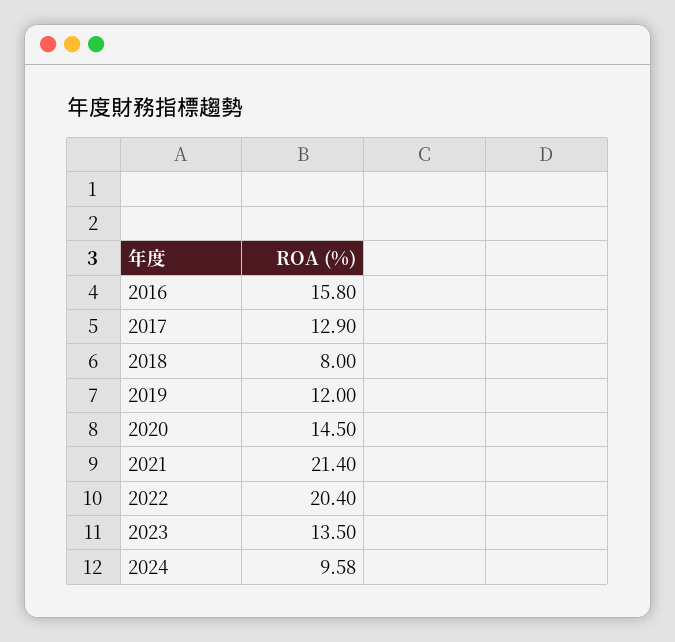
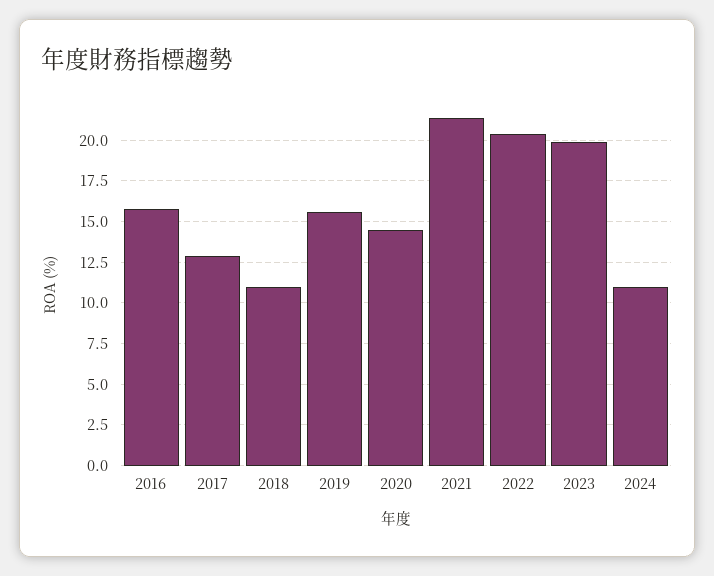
2018: 8 -> 11
2019: 12 -> 15.5
2023: 13.5 -> 20
2024: 9.58 -> 11

